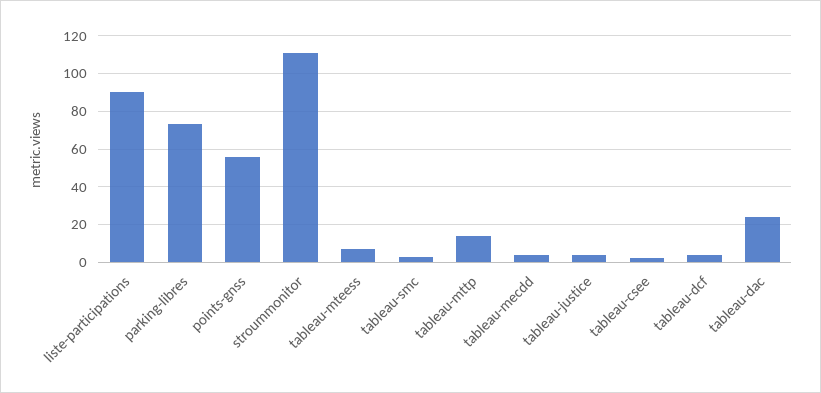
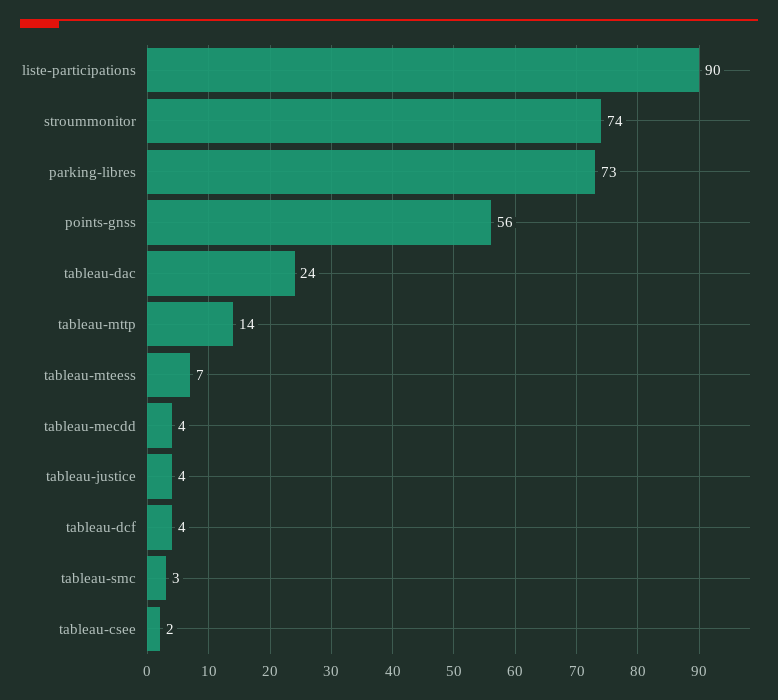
stroummonitor: 110 -> 74

